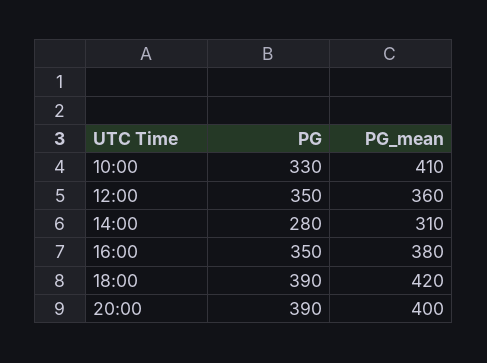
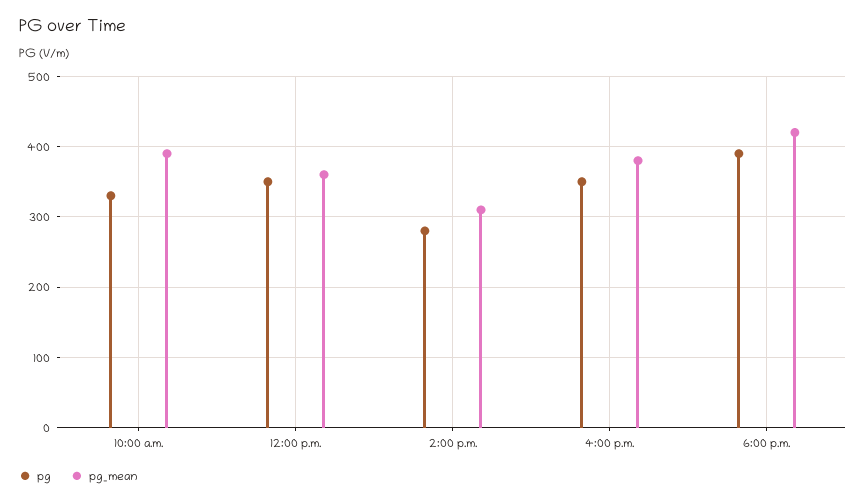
PG_mean, 10:00: 410 -> 390
PG, 20:00: 390 -> none
PG_mean, 20:00: 400 -> none

